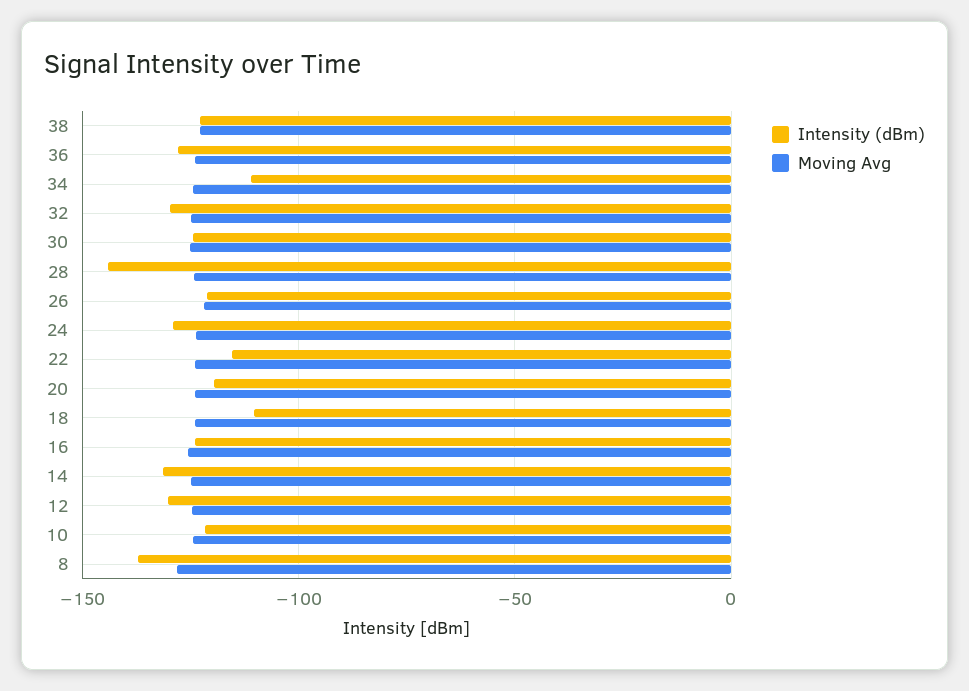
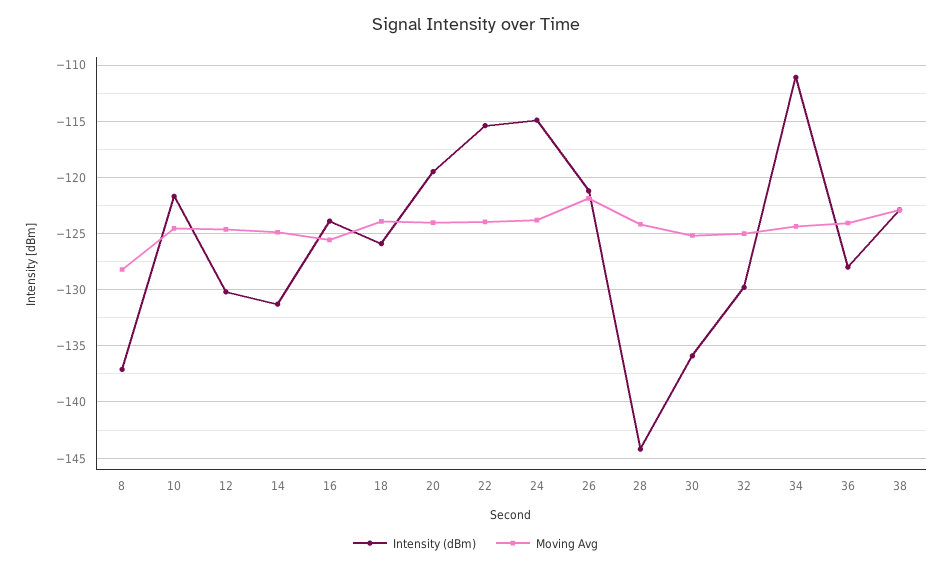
Intensity (dBm), 30: -125 -> -136
Intensity (dBm), 24: -130 -> -115
Intensity (dBm), 18: -110 -> -126

